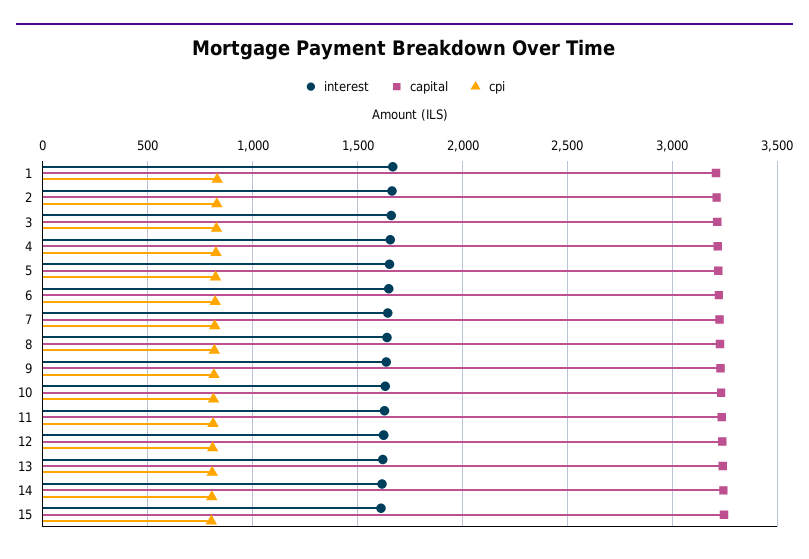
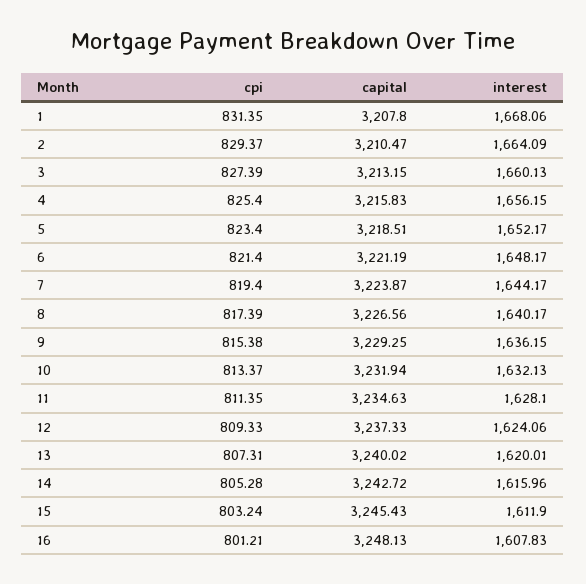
cpi, 16: none -> 801.21
capital, 16: none -> 3248.13
interest, 16: none -> 1607.83

